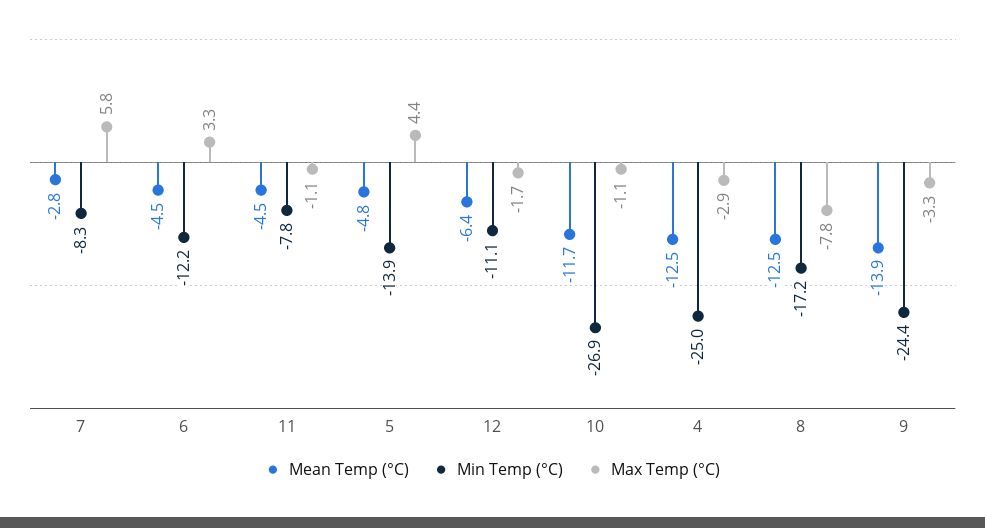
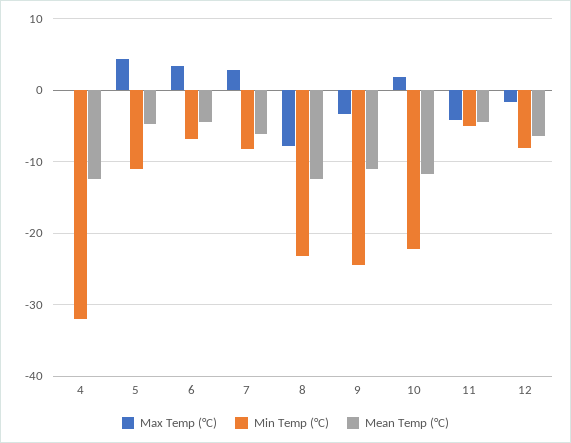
Mean Temp (°C), 7: -2.8 -> -6
Max Temp (°C), 7: 5.8 -> 3
Min Temp (°C), 6: -12.2 -> -7
Min Temp (°C), 11: -7.8 -> -5
Max Temp (°C), 11: -1.1 -> -4
Min Temp (°C), 5: -13.9 -> -11
Min Temp (°C), 12: -11.1 -> -8
Min Temp (°C), 10: -26.9 -> -22
Max Temp (°C), 10: -1.1 -> 2
Min Temp (°C), 4: -25 -> -32
Max Temp (°C), 4: -2.9 -> 0
Min Temp (°C), 8: -17.2 -> -23
Mean Temp (°C), 9: -13.9 -> -11

